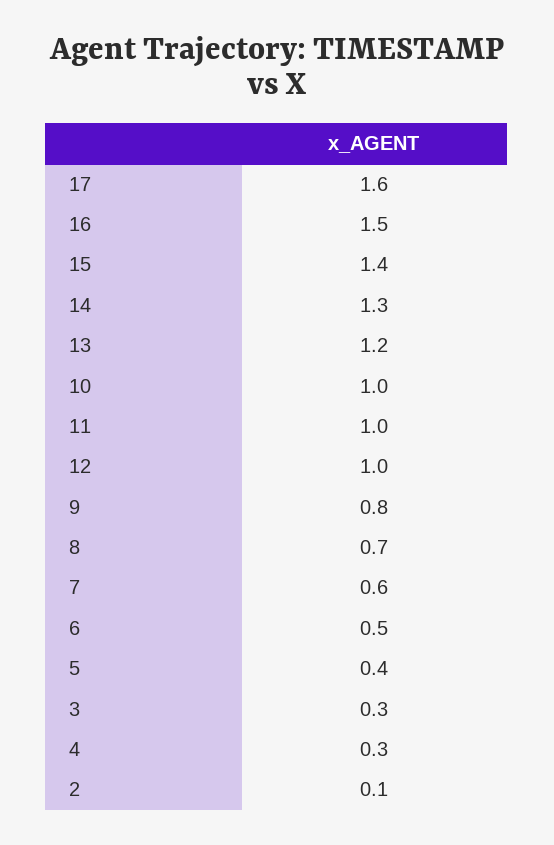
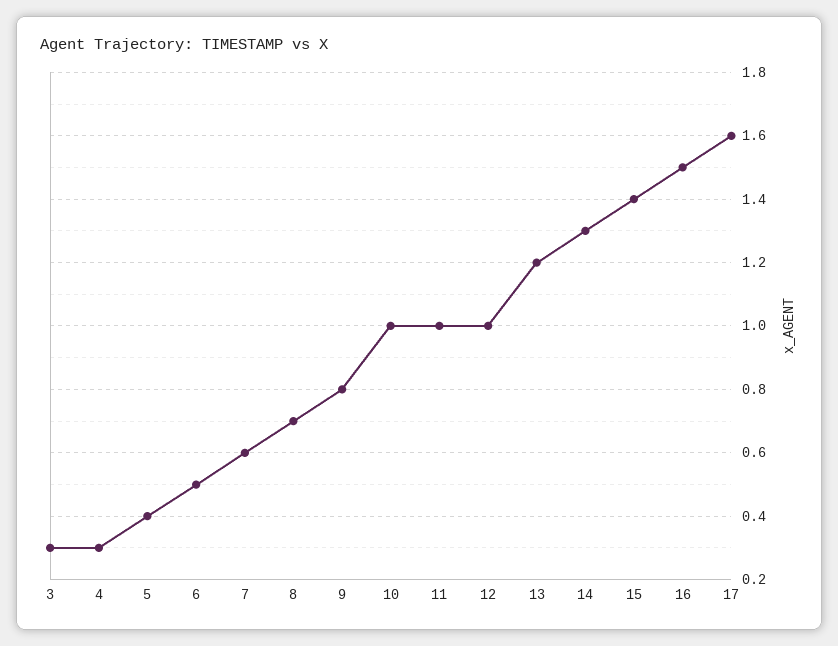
2: 0.1 -> none

